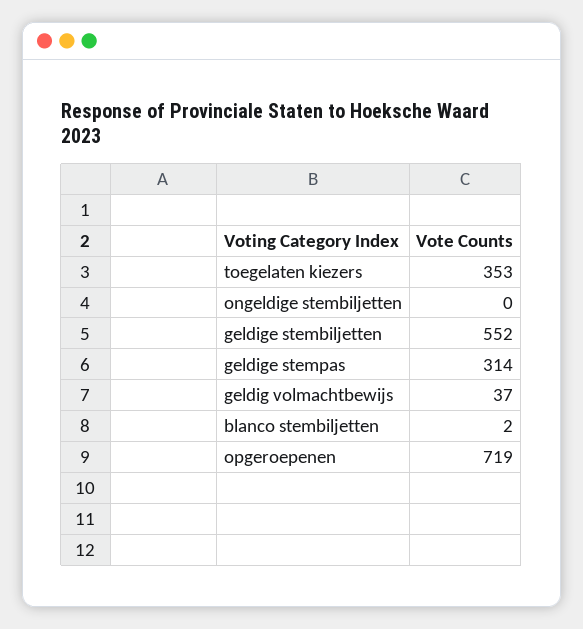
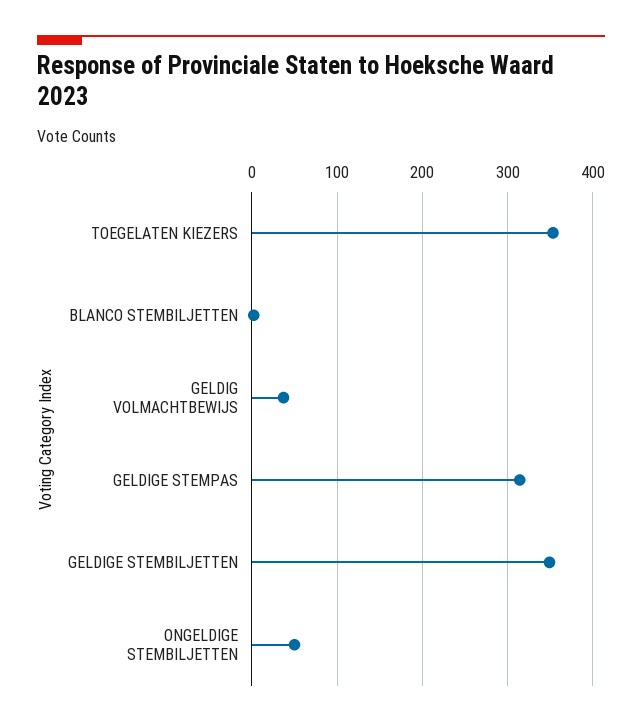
ongeldige stembiljetten: 0 -> 50
geldige stembiljetten: 552 -> 350
opgeroepenen: 719 -> none

